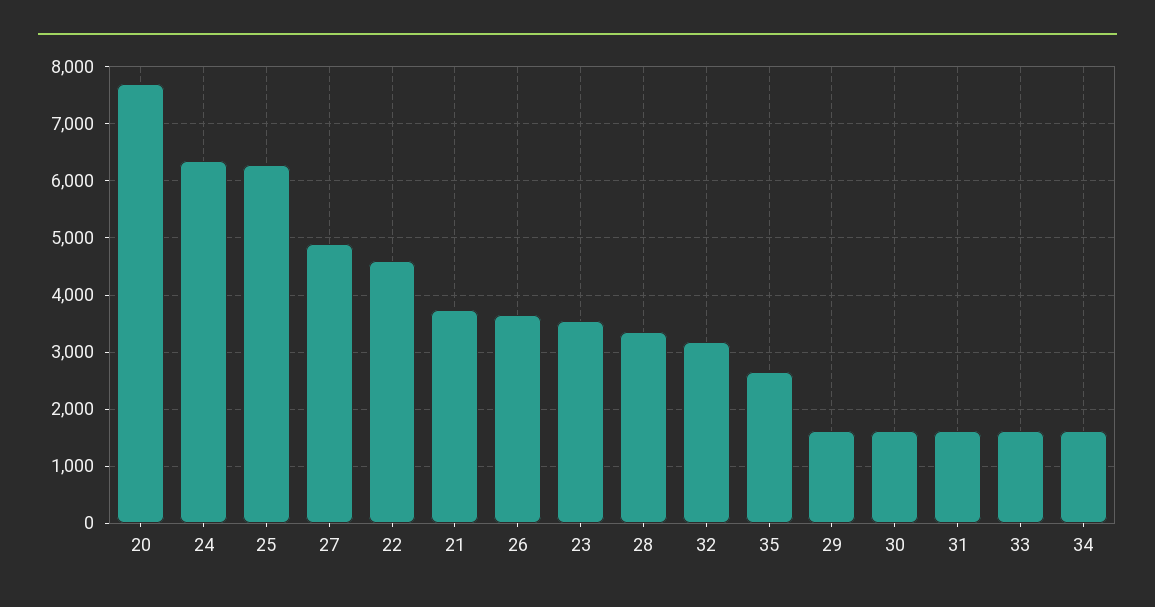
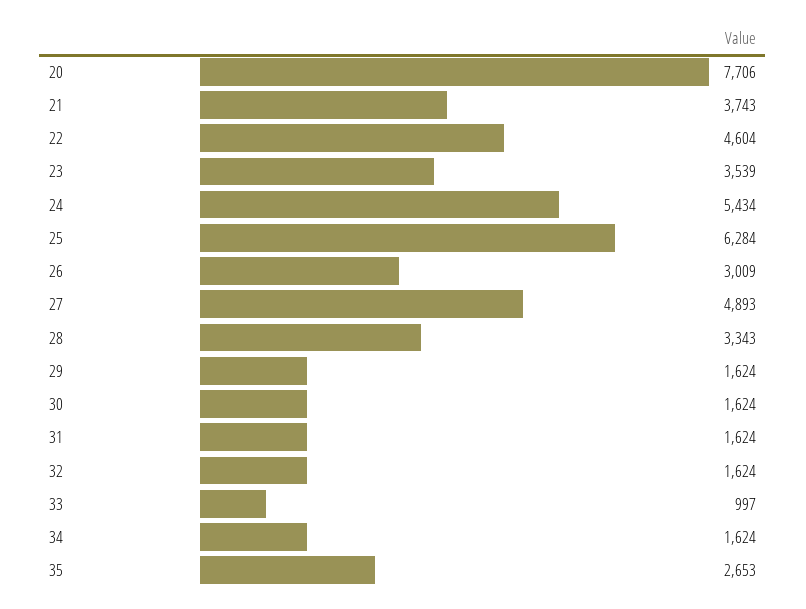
24: 6400 -> 5434
26: 3600 -> 3009
32: 3200 -> 1624
33: 1600 -> 997

